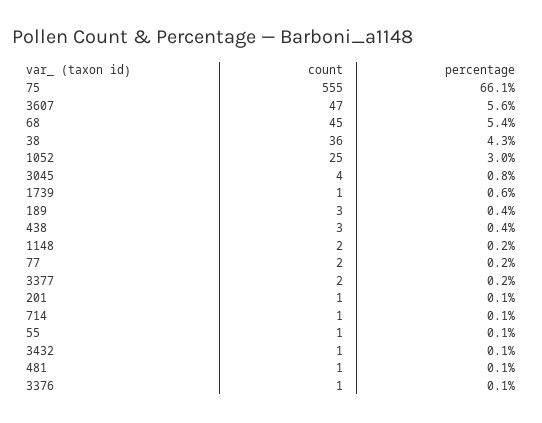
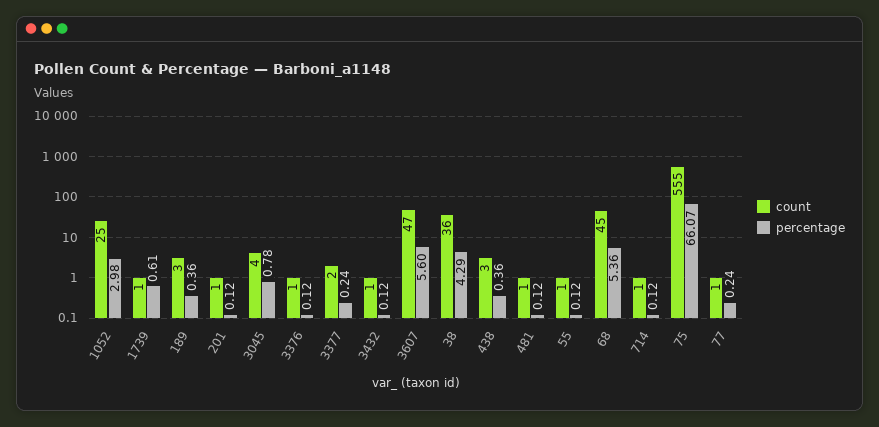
count, 1148: 2 -> none
percentage, 1148: 0.2 -> none
count, 77: 2 -> 1

